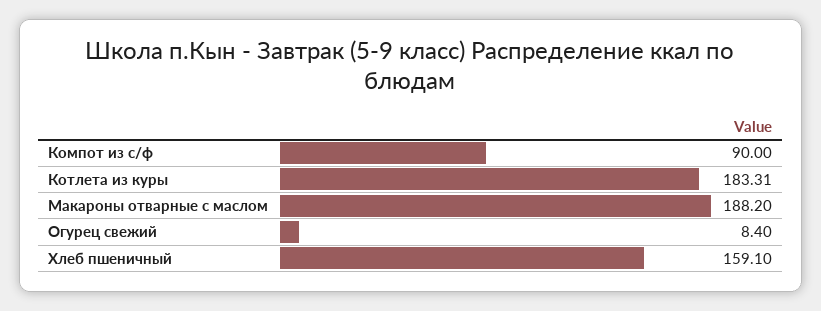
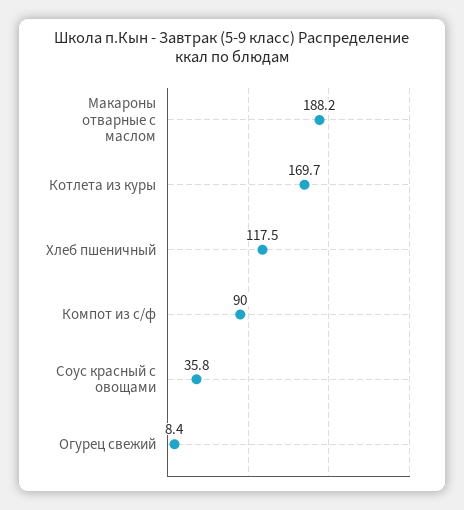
Котлета из куры: 183.31 -> 169.7
Хлеб пшеничный: 159.1 -> 117.5
Соус красный с овощами: none -> 35.8

